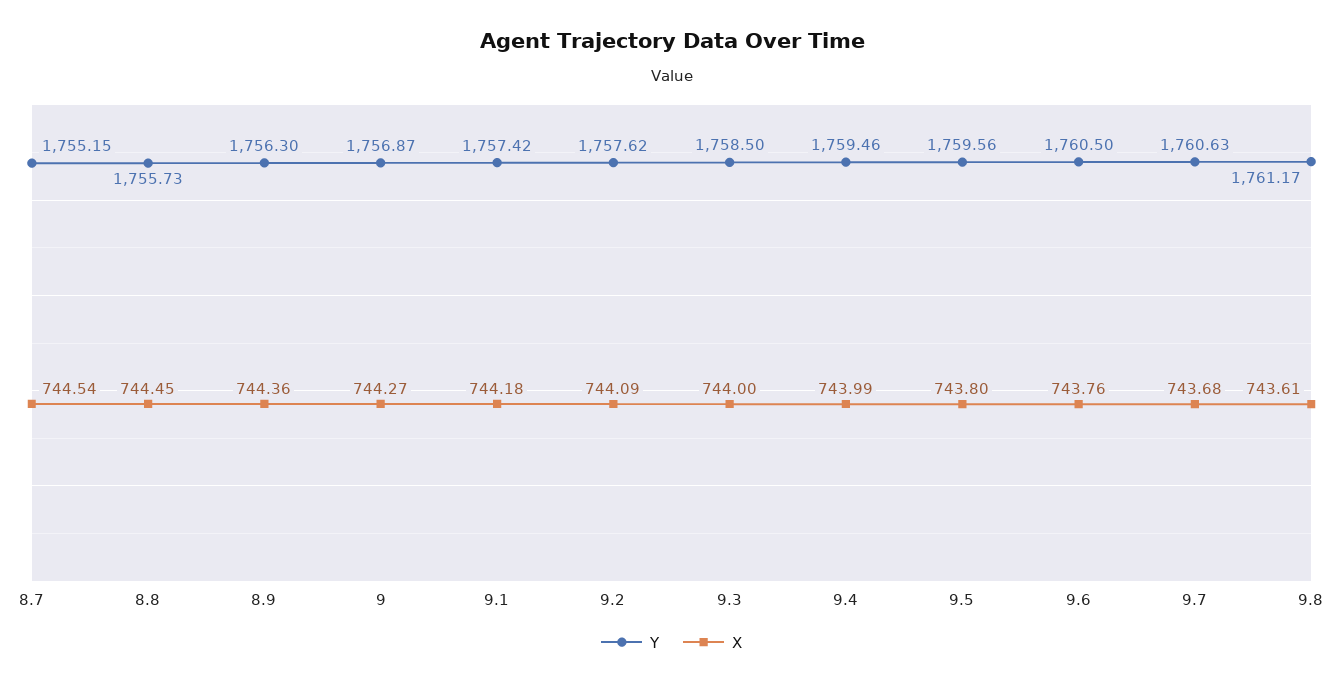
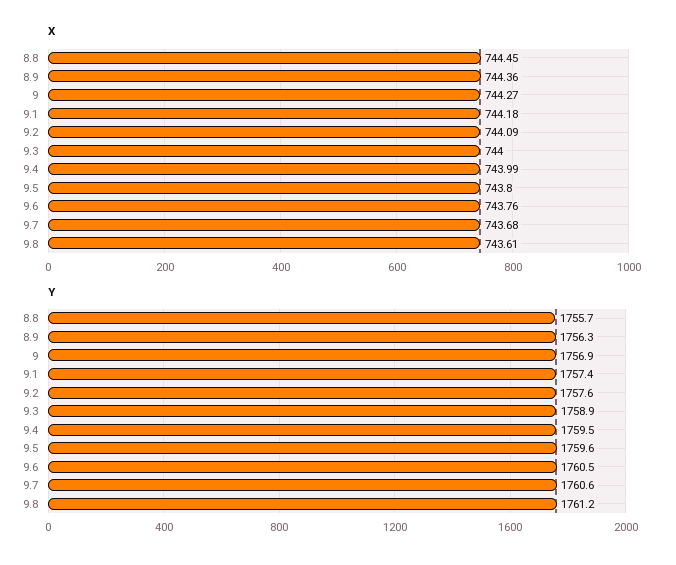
Y, 8.7: 1755.15 -> none
X, 8.7: 744.54 -> none
Y, 9.3: 1758.5 -> 1758.9

